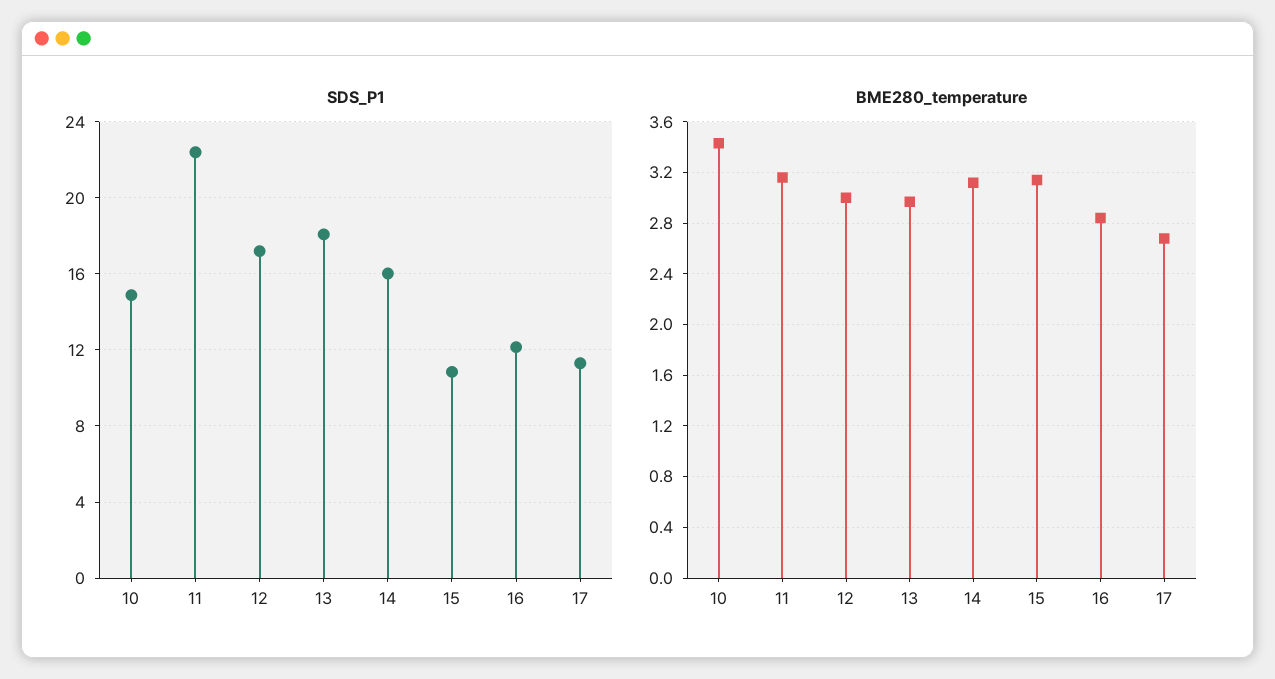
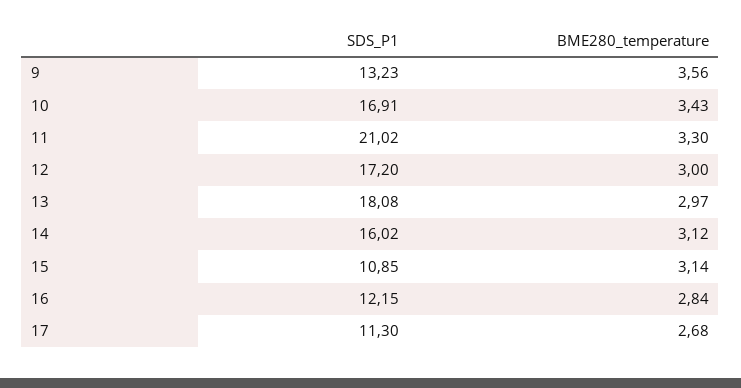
SDS_P1, 10: 15 -> 16.91
SDS_P1, 11: 22.5 -> 21.02
BME280_temperature, 11: 3.15 -> 3.3
SDS_P1, 9: none -> 13.23
BME280_temperature, 9: none -> 3.56

